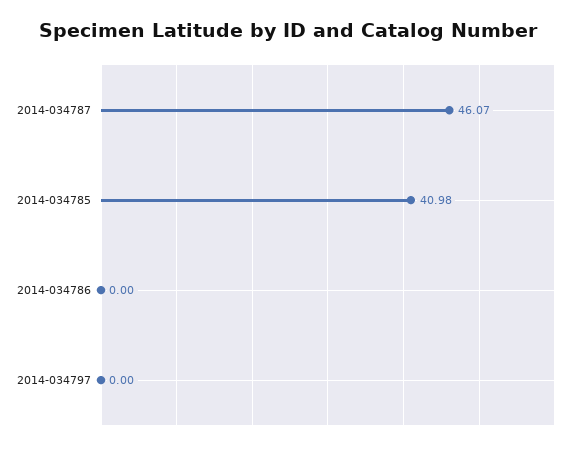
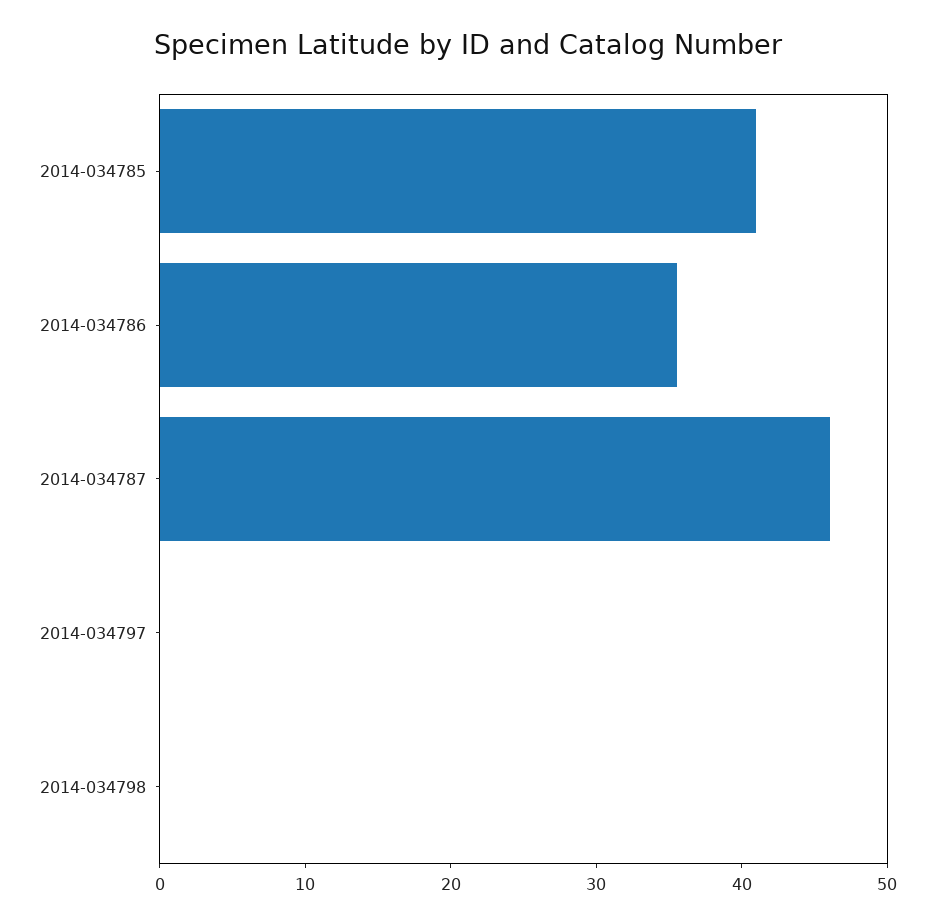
2014-034786: 0 -> 36
2014-034798: none -> 0

